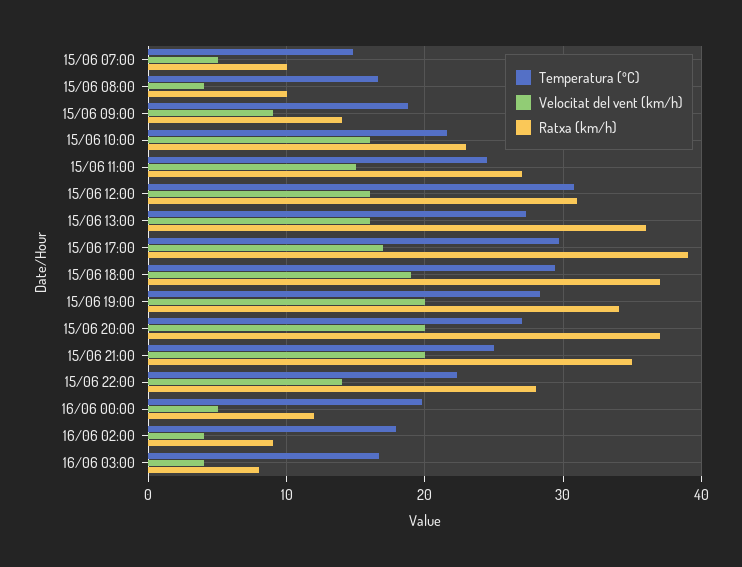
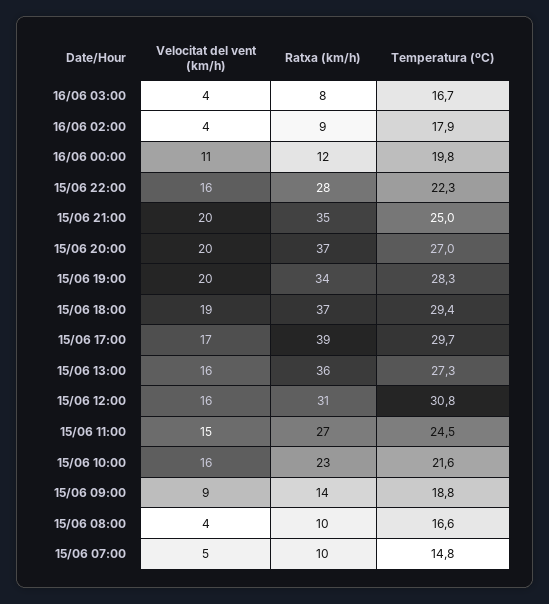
Velocitat del vent (km/h), 15/06 22:00: 14 -> 16
Velocitat del vent (km/h), 16/06 00:00: 5 -> 11

